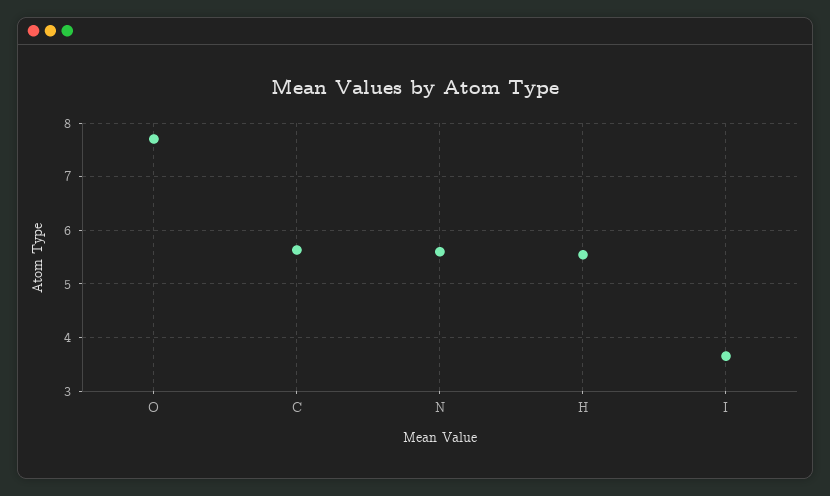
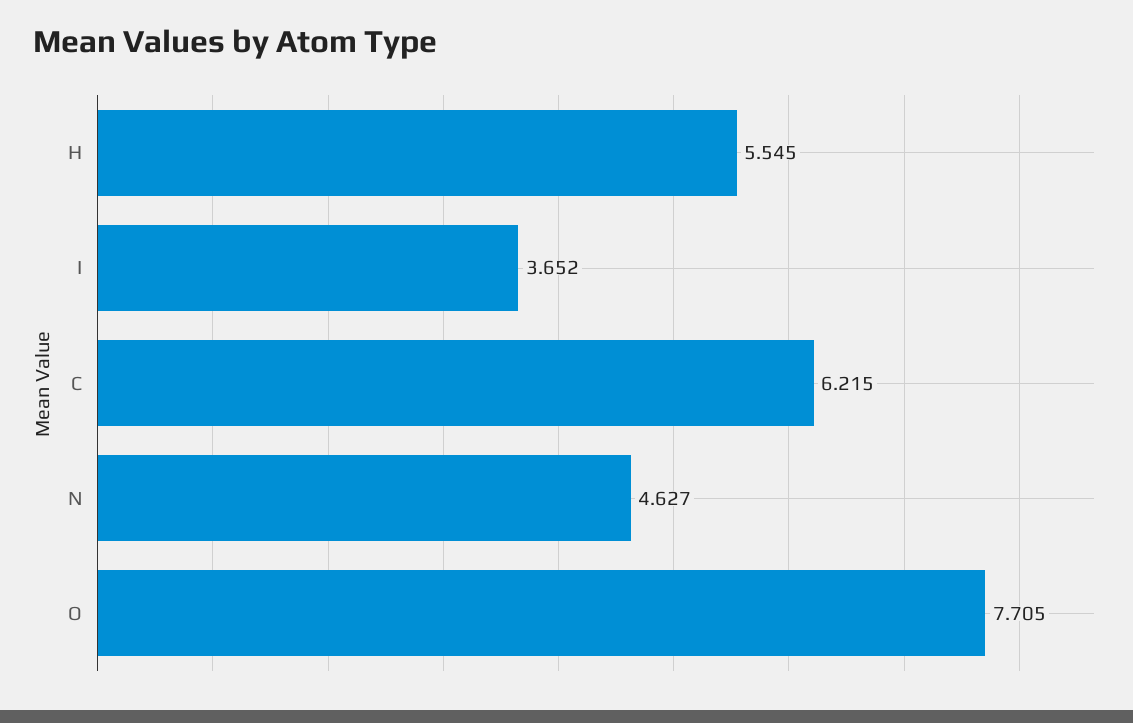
C: 5.6 -> 6.215
N: 5.6 -> 4.627

